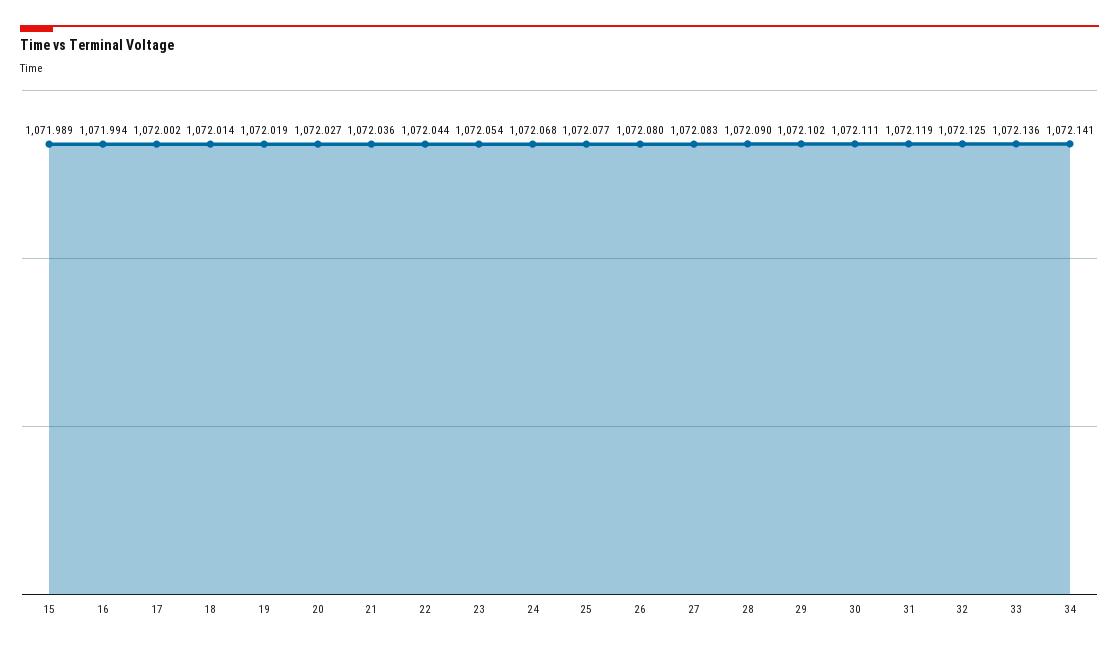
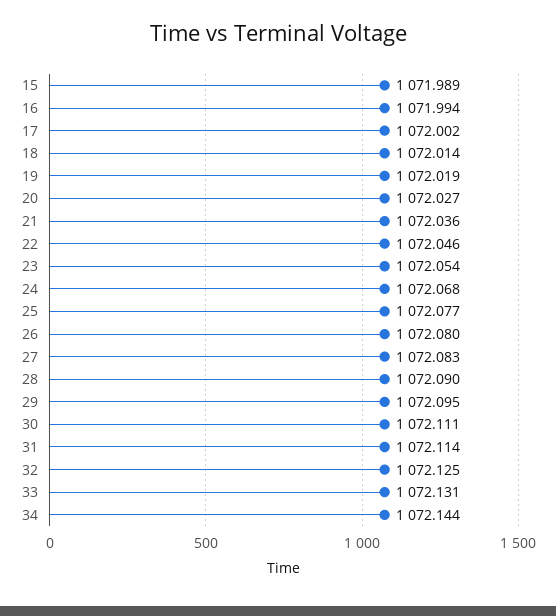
22: 1072.044 -> 1072.046
29: 1072.102 -> 1072.095
31: 1072.119 -> 1072.114
33: 1072.136 -> 1072.131
34: 1072.141 -> 1072.144

